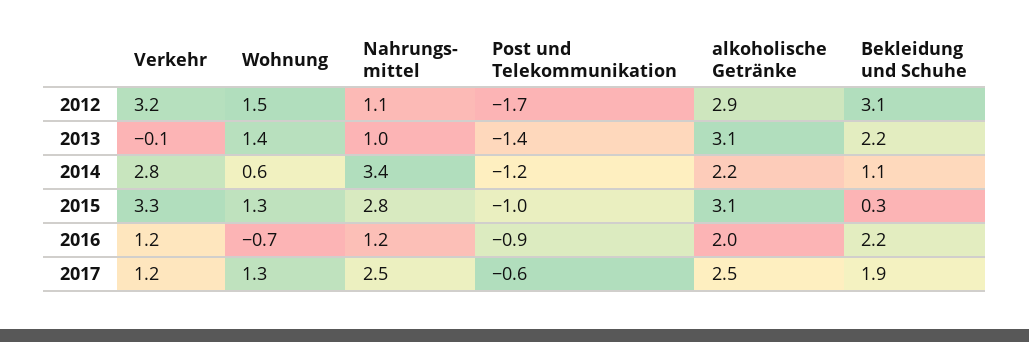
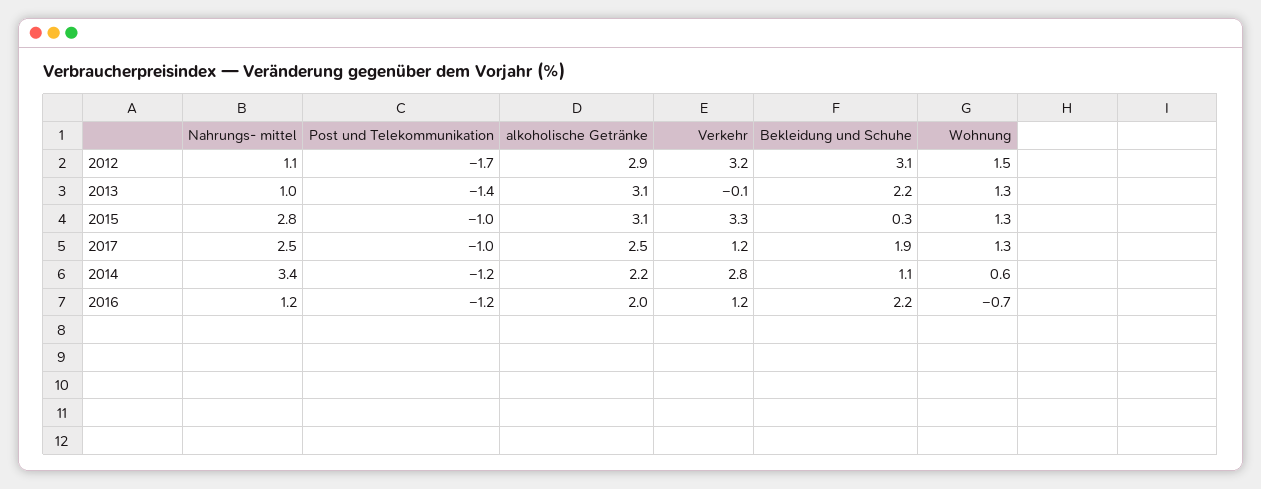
Wohnung, 2013: 1.4 -> 1.3
Post und Telekommunikation, 2016: -0.9 -> -1.2
Post und Telekommunikation, 2017: -0.6 -> -1

